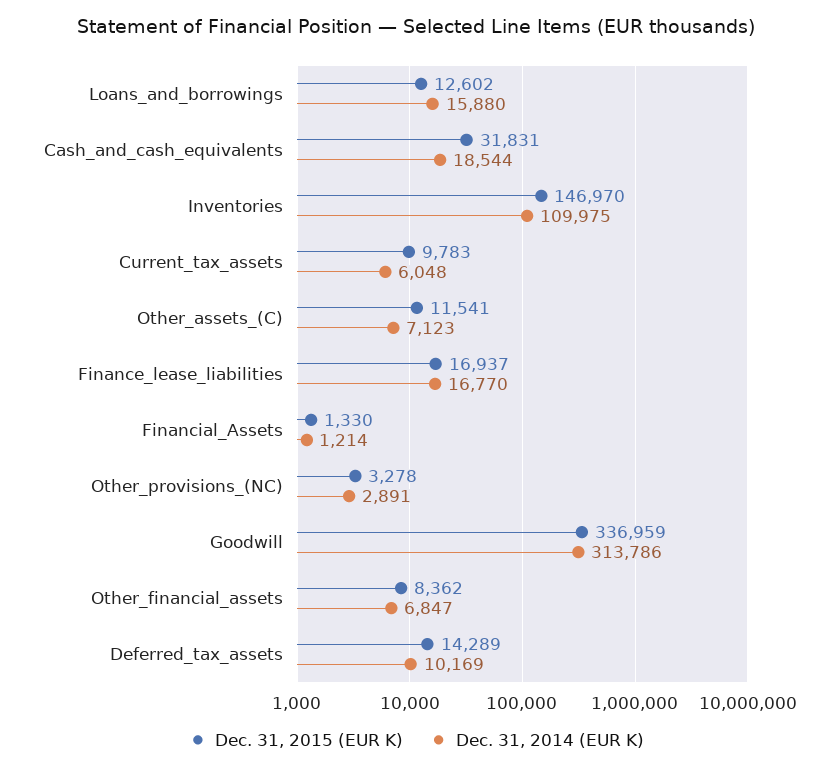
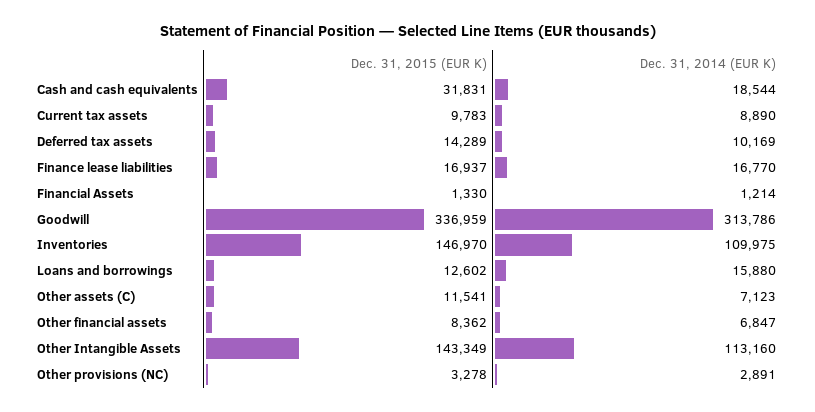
Dec. 31, 2014 (EUR K), Current_tax_assets: 6048 -> 8890
Dec. 31, 2015 (EUR K), Other Intangible Assets: none -> 143349
Dec. 31, 2014 (EUR K), Other Intangible Assets: none -> 113160

